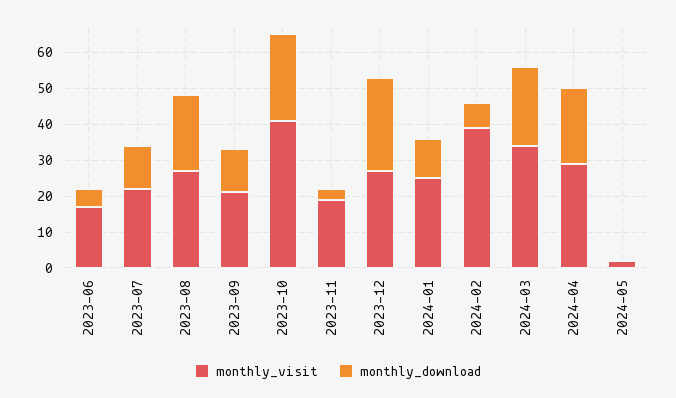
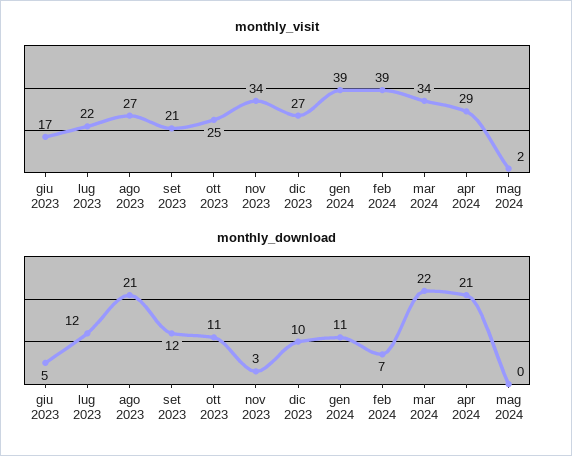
monthly_visit, 2023-10: 40 -> 25
monthly_download, 2023-10: 25 -> 11
monthly_visit, 2023-11: 20 -> 34
monthly_download, 2023-12: 25 -> 10
monthly_visit, 2024-01: 25 -> 39

